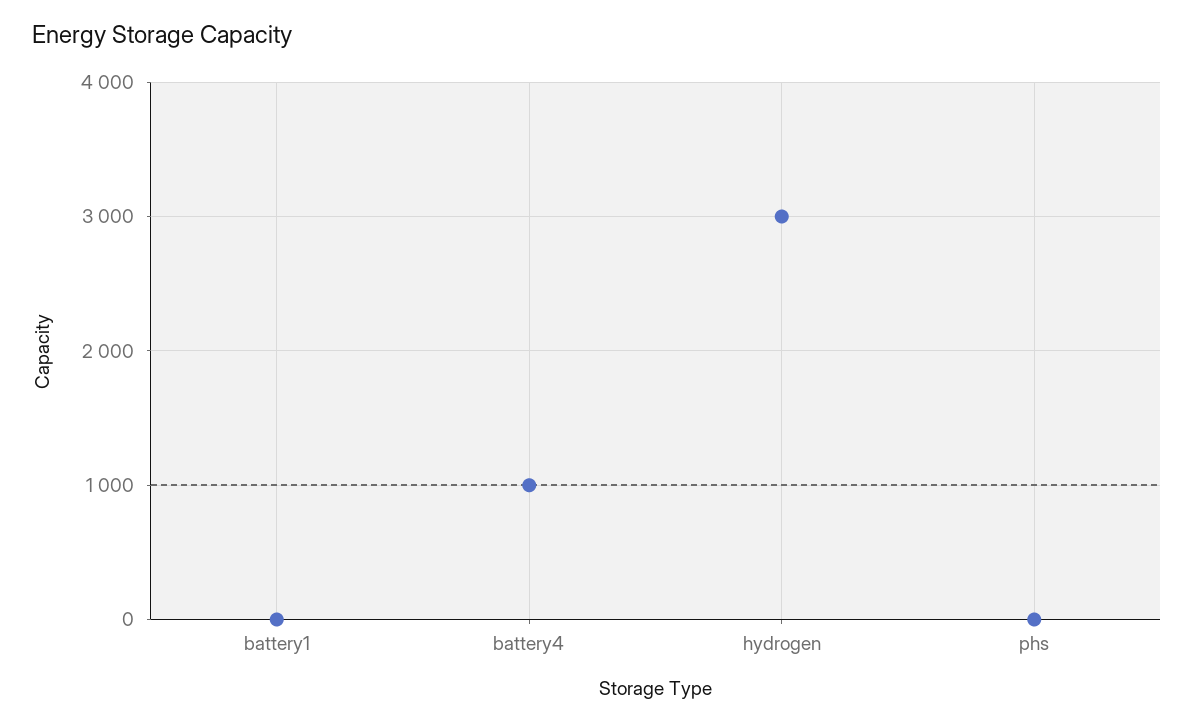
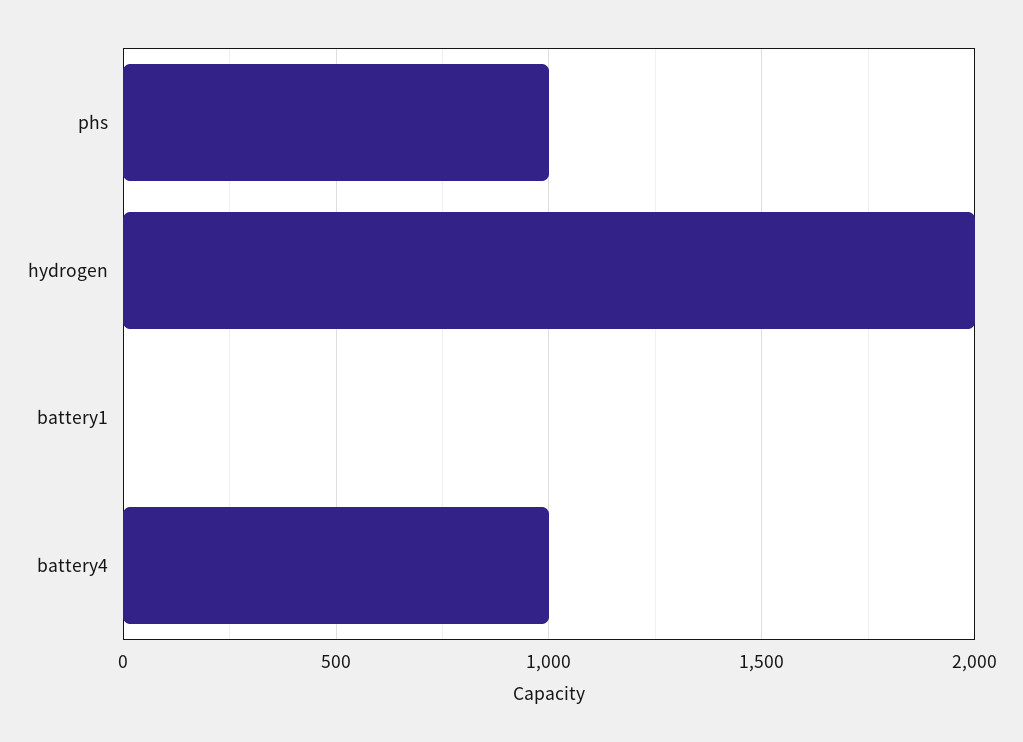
hydrogen: 3000 -> 2000
phs: 0 -> 1000

